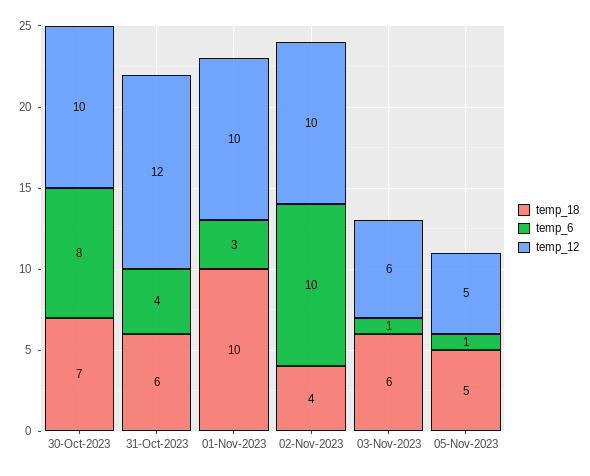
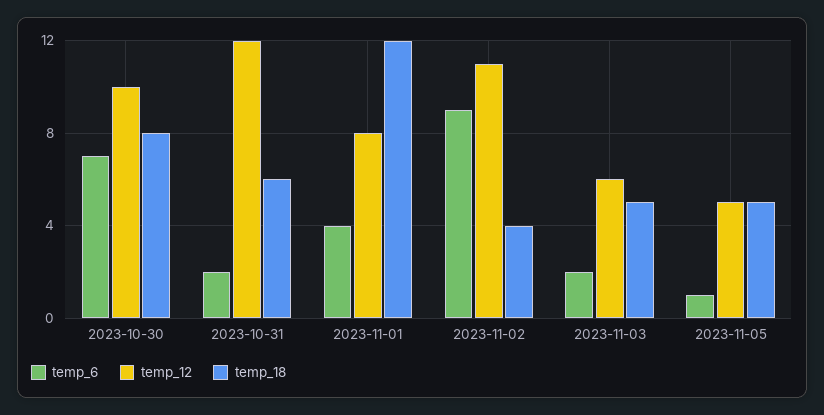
temp_18, 30-Oct-2023: 7 -> 8
temp_6, 30-Oct-2023: 8 -> 7
temp_6, 31-Oct-2023: 4 -> 2
temp_18, 01-Nov-2023: 10 -> 12
temp_6, 01-Nov-2023: 3 -> 4
temp_12, 01-Nov-2023: 10 -> 8
temp_6, 02-Nov-2023: 10 -> 9
temp_12, 02-Nov-2023: 10 -> 11
temp_18, 03-Nov-2023: 6 -> 5
temp_6, 03-Nov-2023: 1 -> 2

